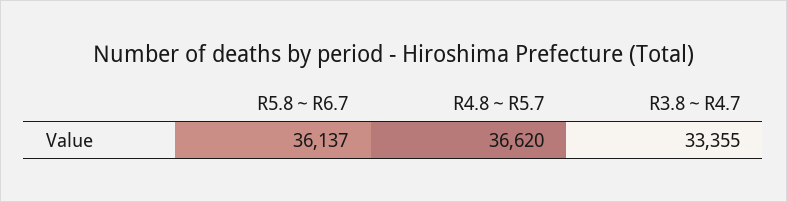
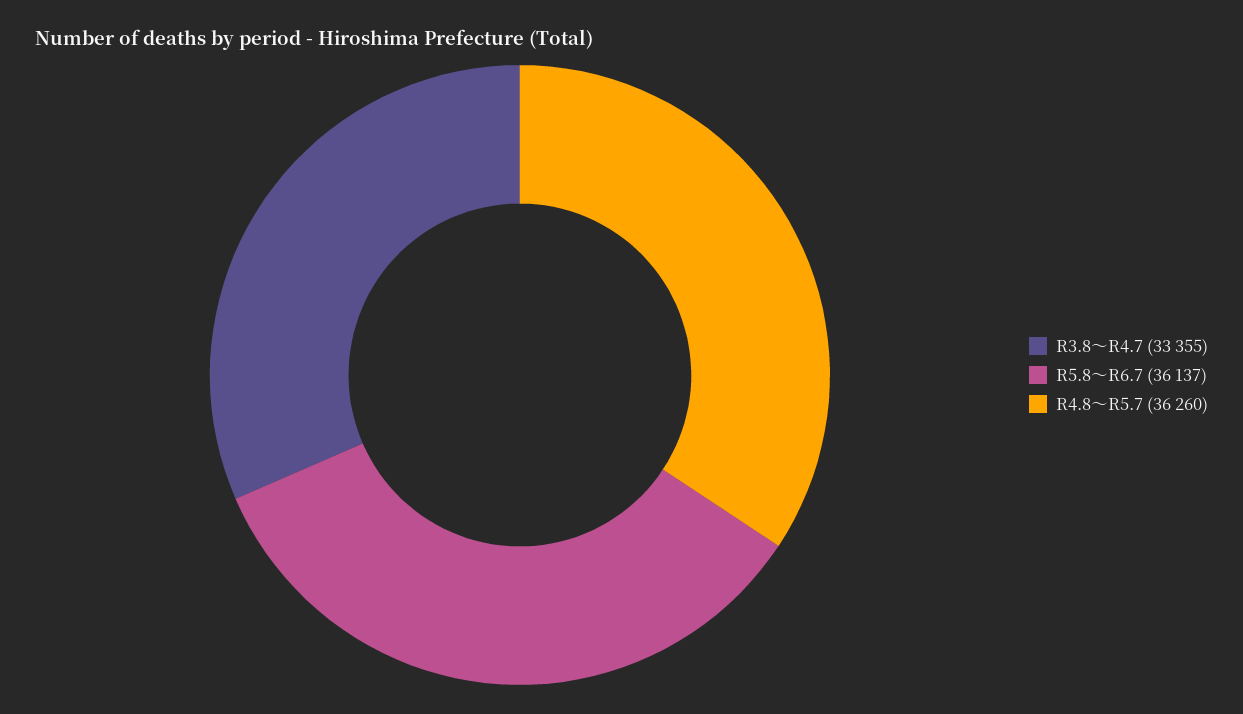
R4.8～R5.7: 36620 -> 36260

